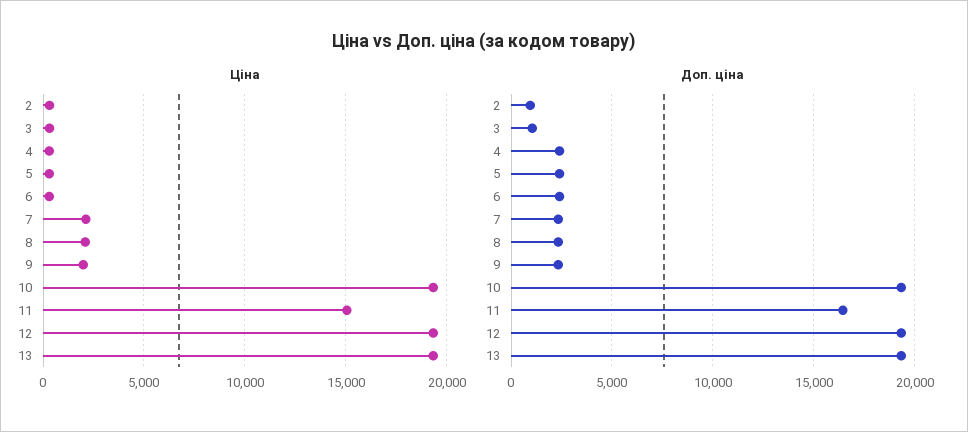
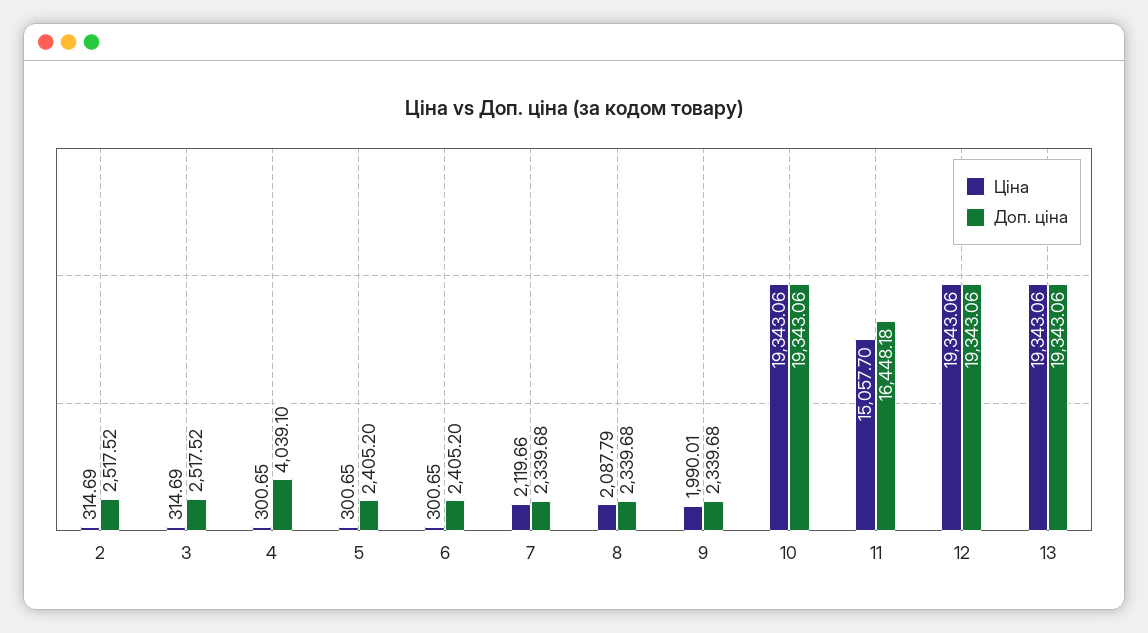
Доп. ціна, 2: 1000 -> 2517.52
Доп. ціна, 3: 1000 -> 2517.52
Доп. ціна, 4: 2500 -> 4039.1

